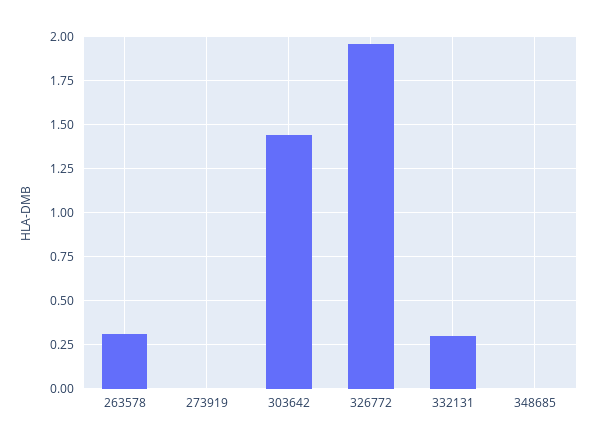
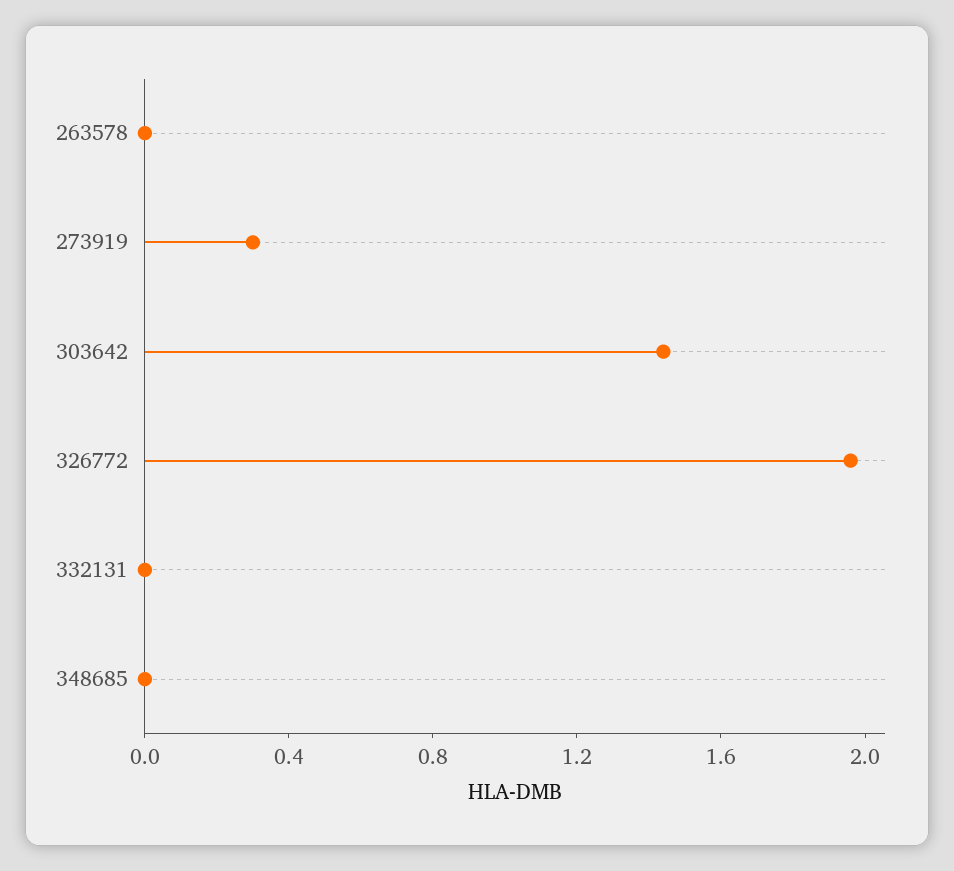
263578: 0.3 -> 0
273919: 0 -> 0.3
332131: 0.3 -> 0

